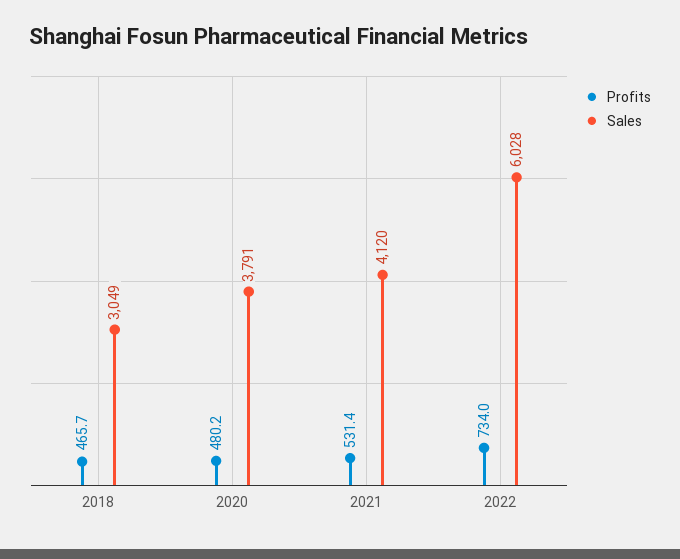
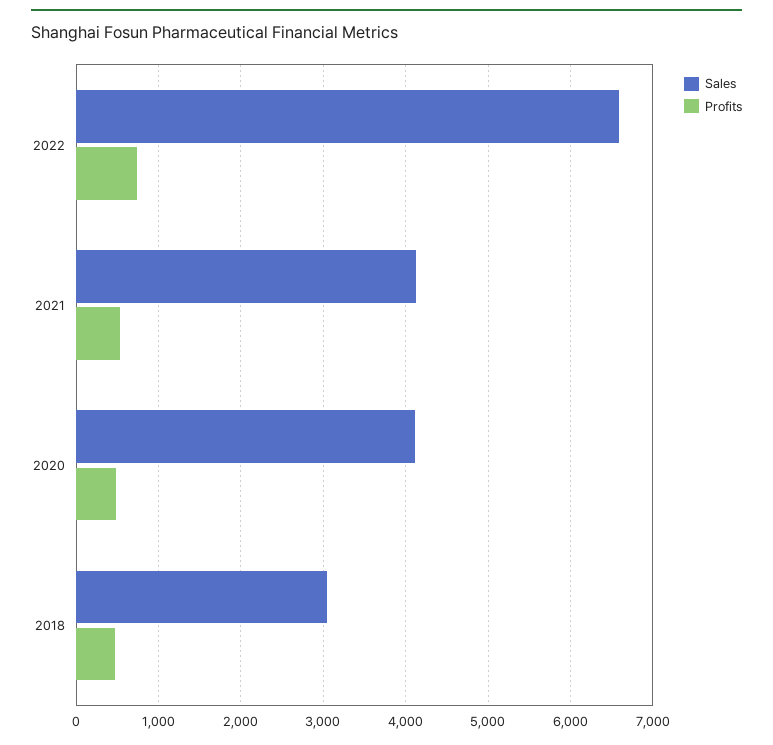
Sales, 2020: 3791 -> 4100
Sales, 2022: 6028 -> 6600

